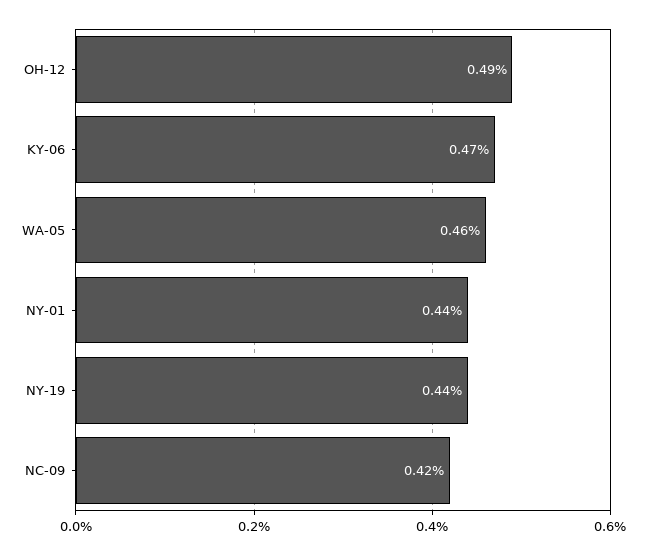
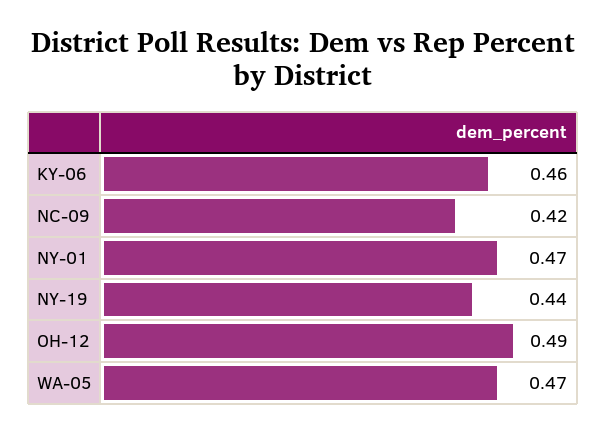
KY-06: 0.47 -> 0.46
WA-05: 0.46 -> 0.47
NY-01: 0.44 -> 0.47

